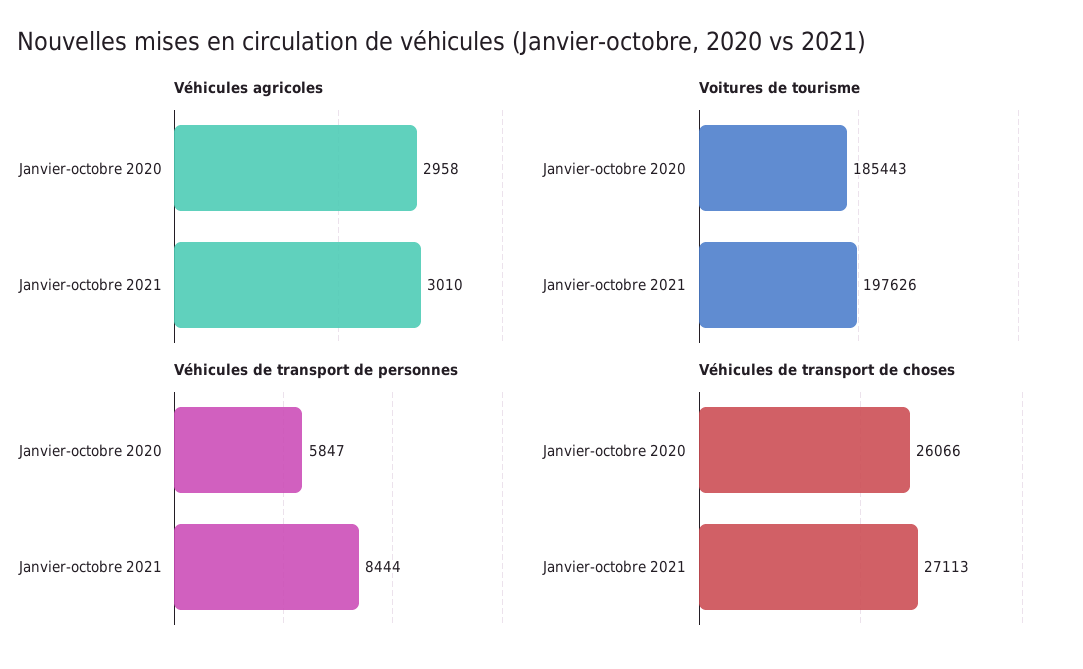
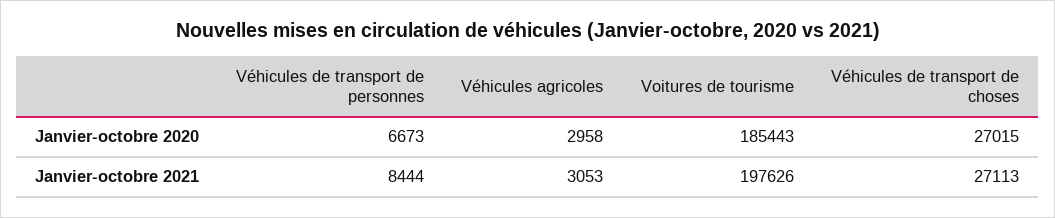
Véhicules agricoles, Janvier-octobre 2021: 3010 -> 3053
Véhicules de transport de personnes, Janvier-octobre 2020: 5847 -> 6673
Véhicules de transport de choses, Janvier-octobre 2020: 26066 -> 27015

